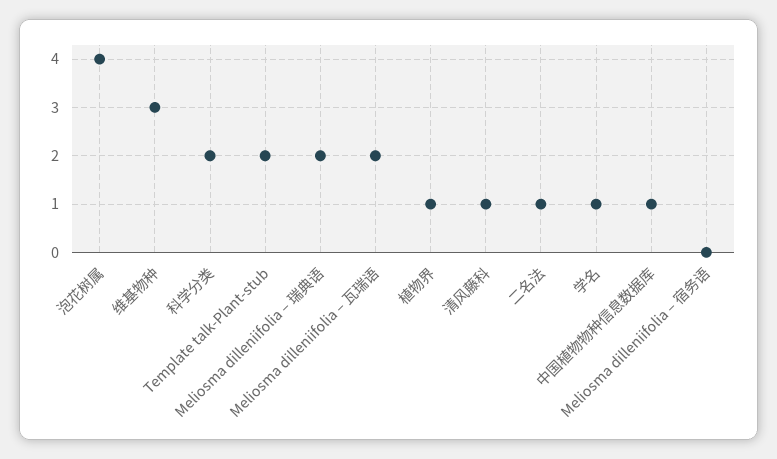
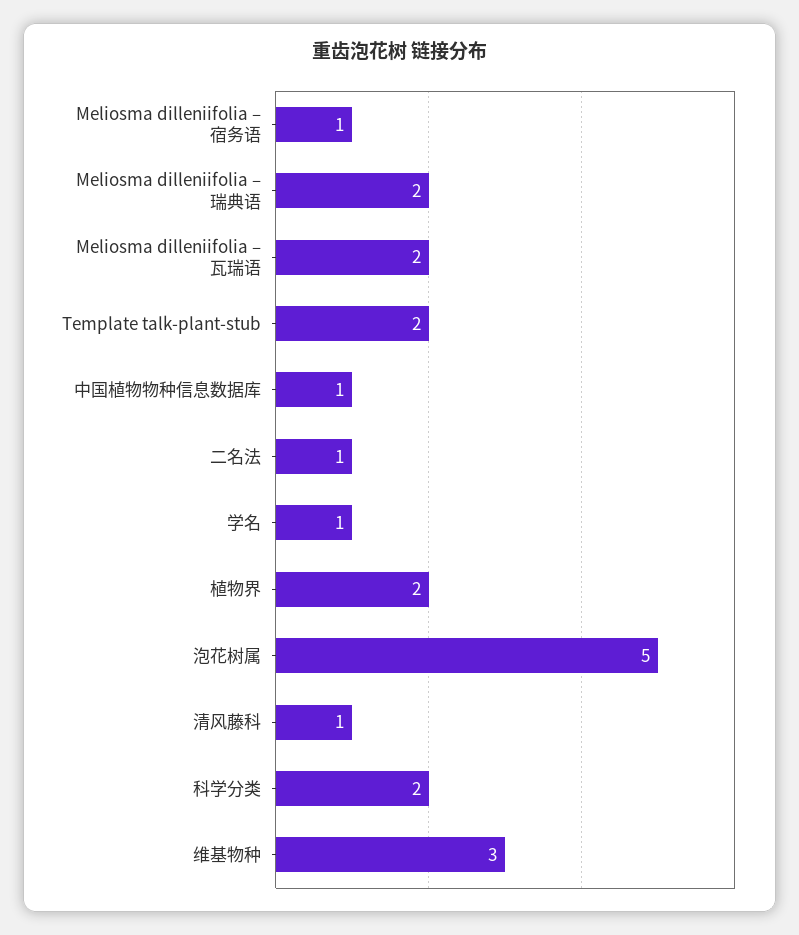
泡花树属: 4 -> 5
植物界: 1 -> 2
Meliosma dilleniifolia – 宿务语: 0 -> 1

